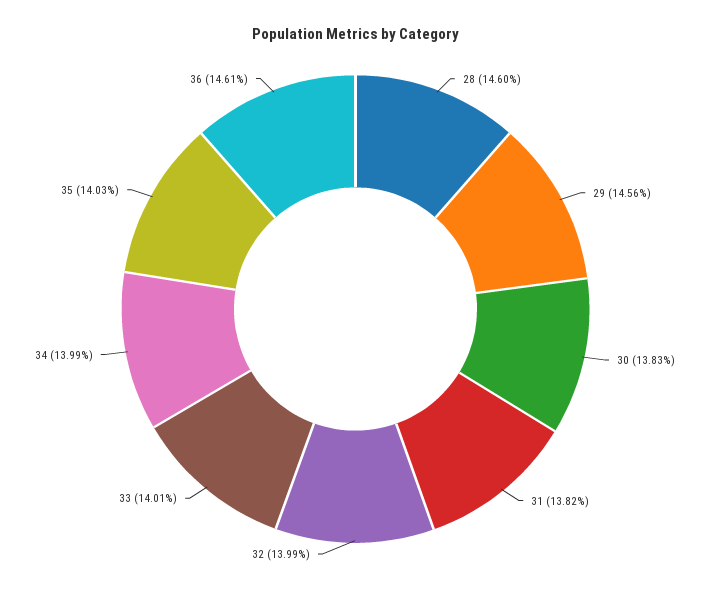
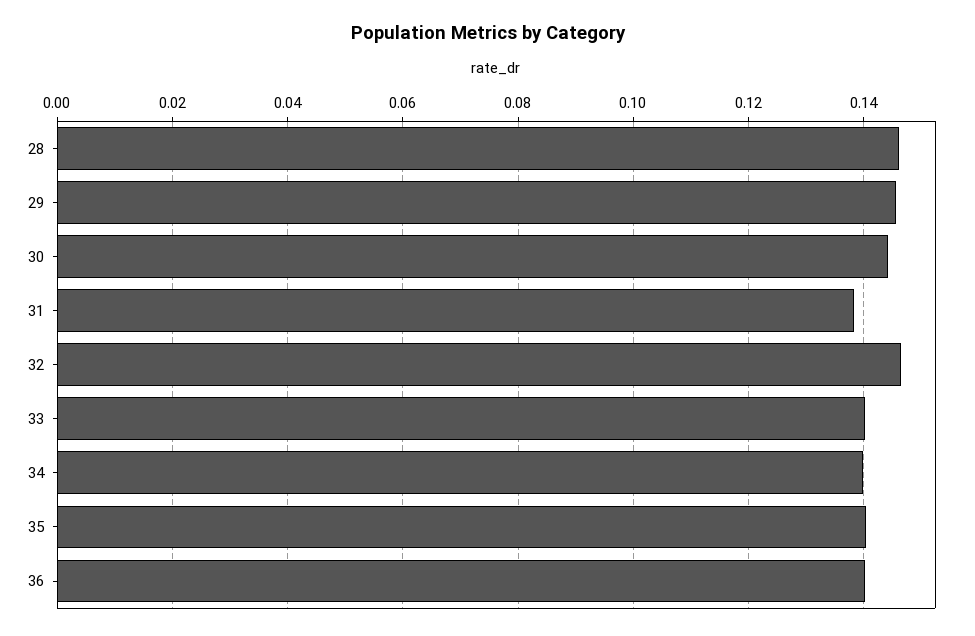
30: 0.1383 -> 0.144
32: 0.1399 -> 0.146
36: 0.1461 -> 0.14

